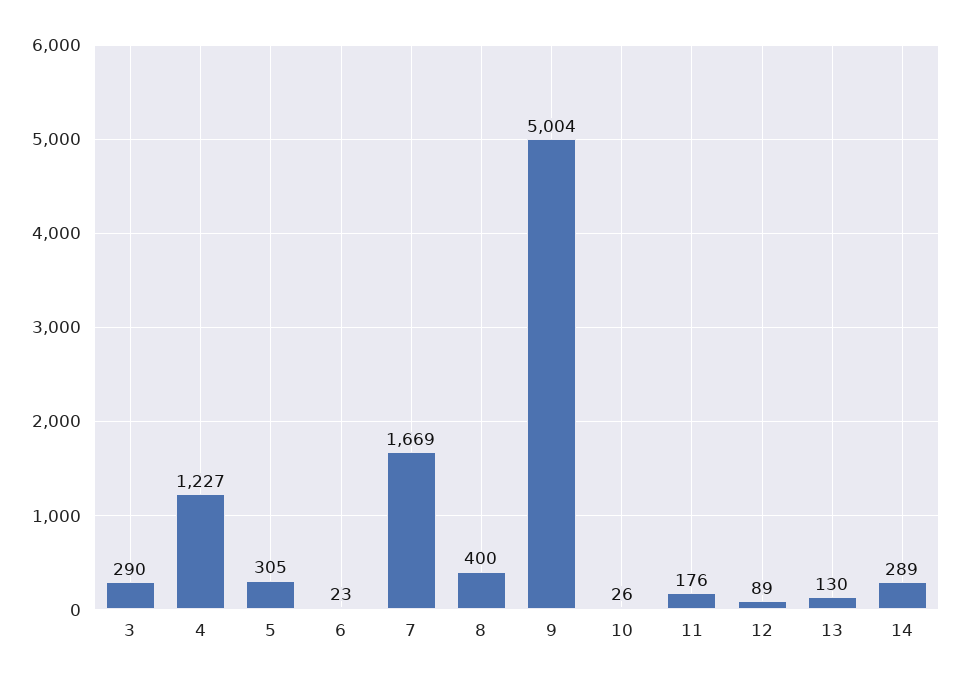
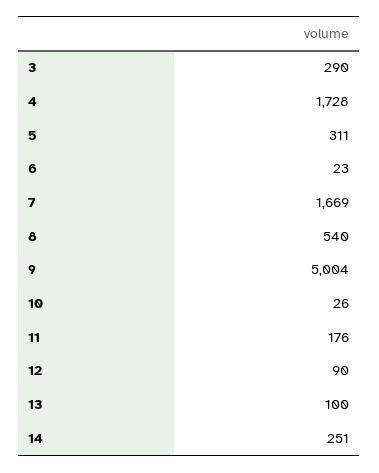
4: 1227 -> 1728
5: 305 -> 311
8: 400 -> 540
12: 89 -> 90
13: 130 -> 100
14: 289 -> 251

